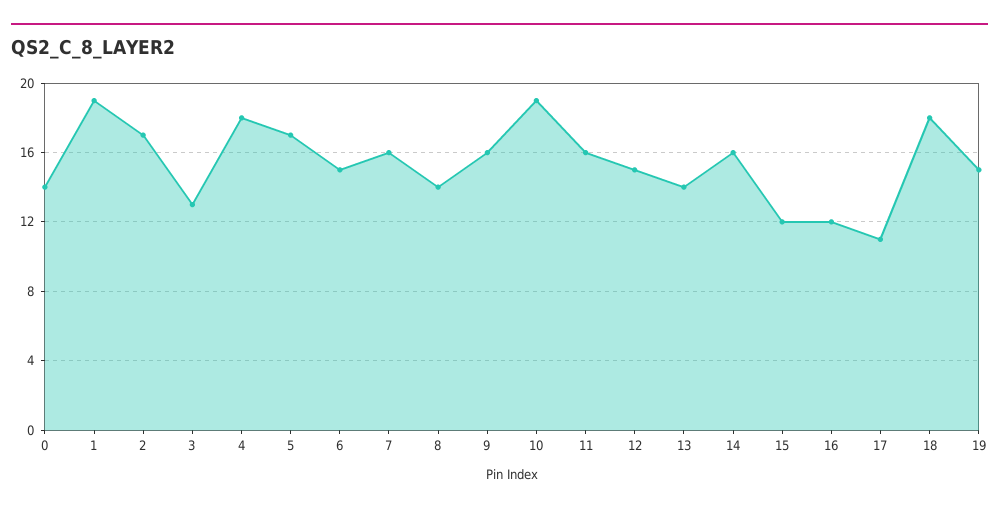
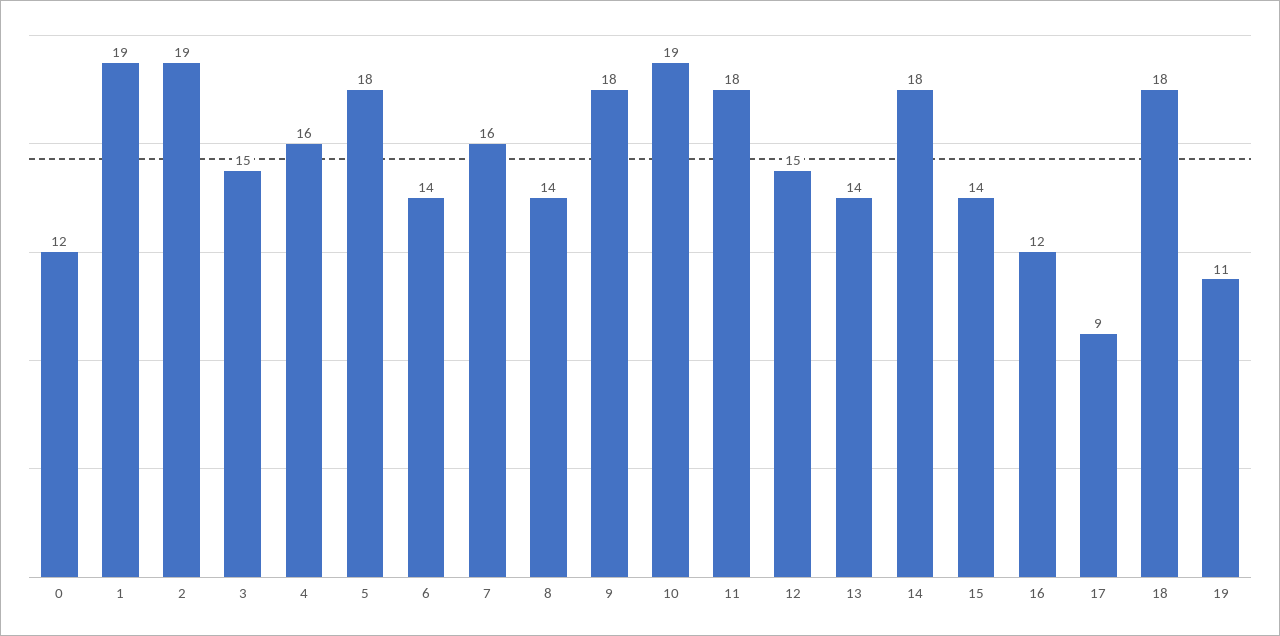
0: 14 -> 12
2: 17 -> 19
3: 13 -> 15
4: 18 -> 16
5: 17 -> 18
6: 15 -> 14
9: 16 -> 18
11: 16 -> 18
14: 16 -> 18
15: 12 -> 14
17: 11 -> 9
19: 15 -> 11

